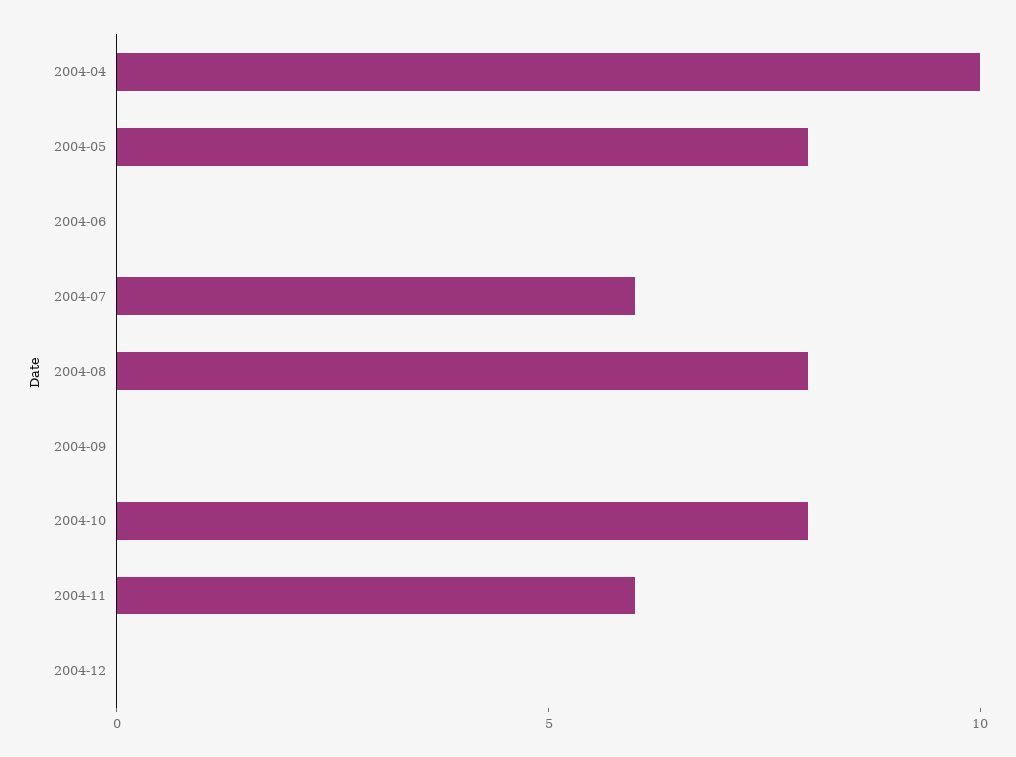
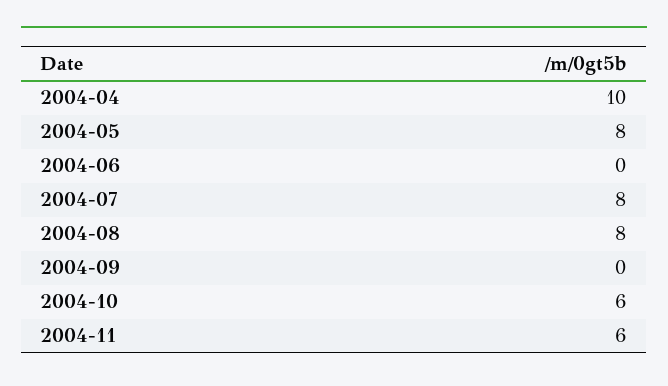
2004-07: 6 -> 8
2004-10: 8 -> 6
2004-12: 0 -> none

